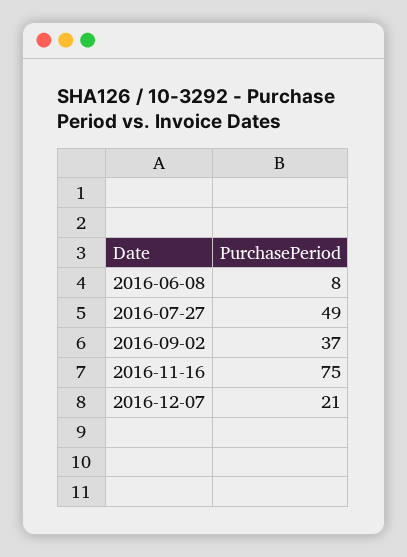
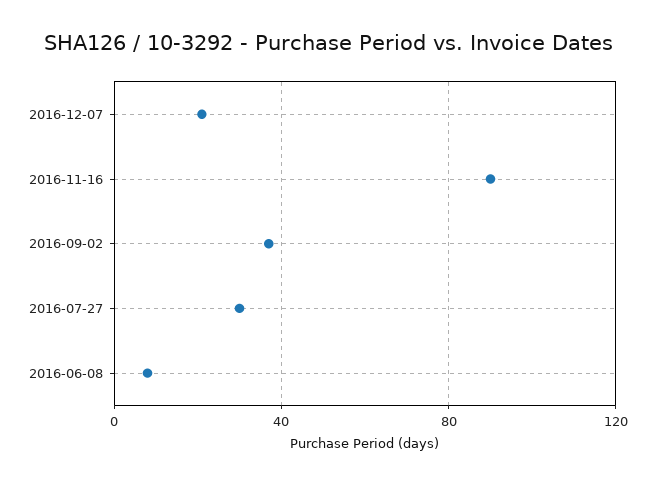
2016-07-27: 49 -> 30
2016-11-16: 75 -> 90

